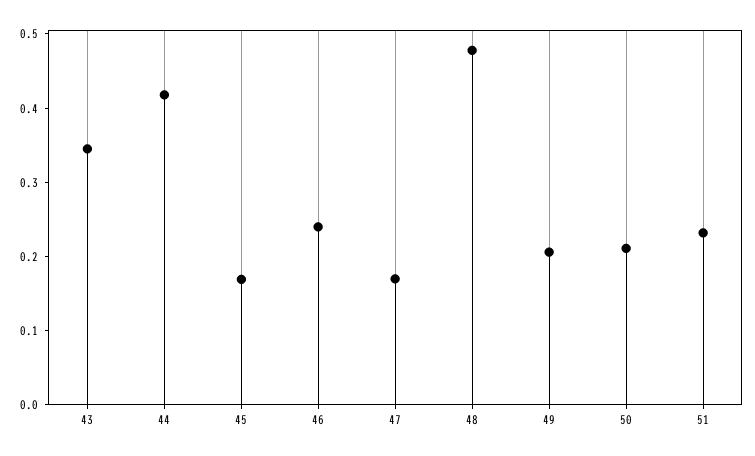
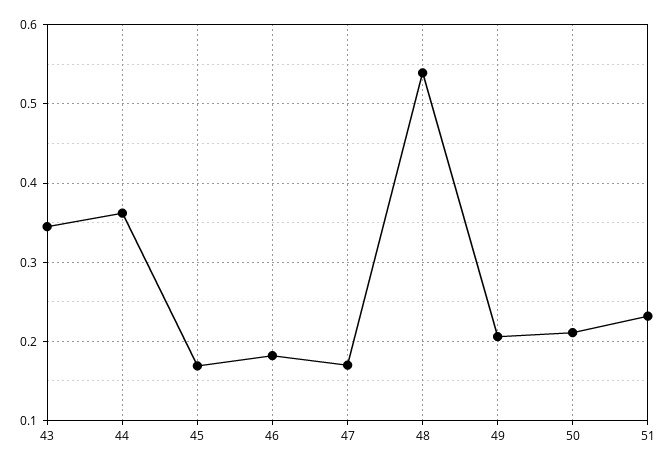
44: 0.42 -> 0.36
46: 0.24 -> 0.18
48: 0.48 -> 0.54

